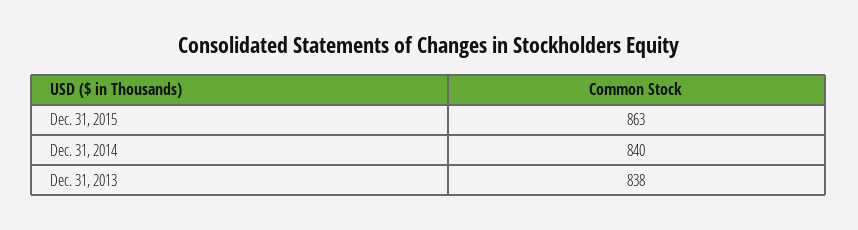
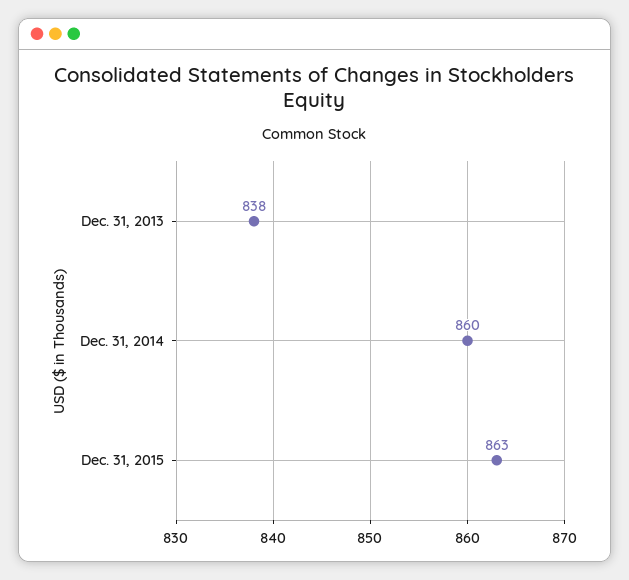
Dec. 31, 2014: 840 -> 860

